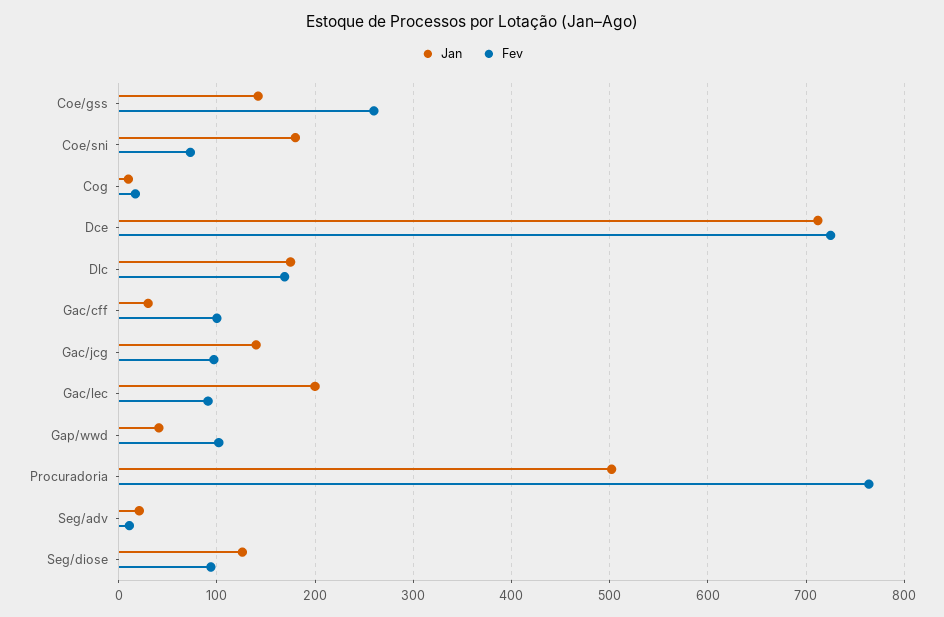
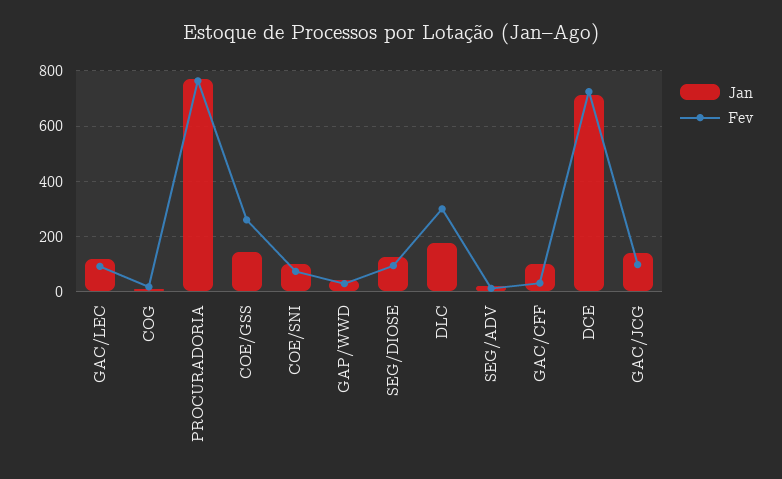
Jan, Coe/sni: 180 -> 100
Fev, Dlc: 170 -> 300
Jan, Gac/cff: 30 -> 100
Fev, Gac/cff: 100 -> 25
Jan, Gac/lec: 200 -> 125
Fev, Gap/wwd: 100 -> 25
Jan, Procuradoria: 500 -> 775

